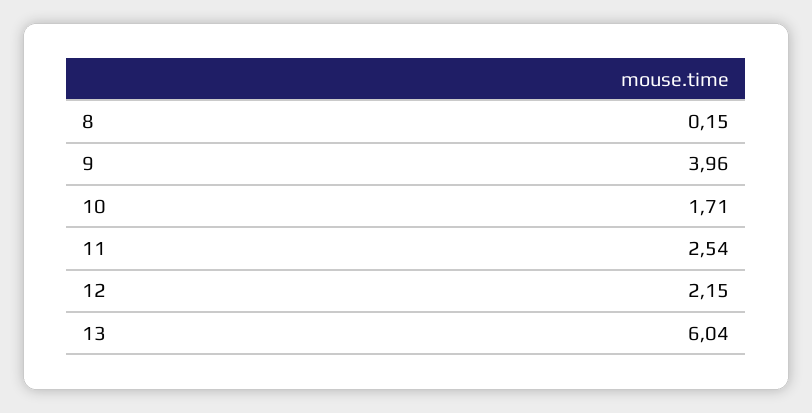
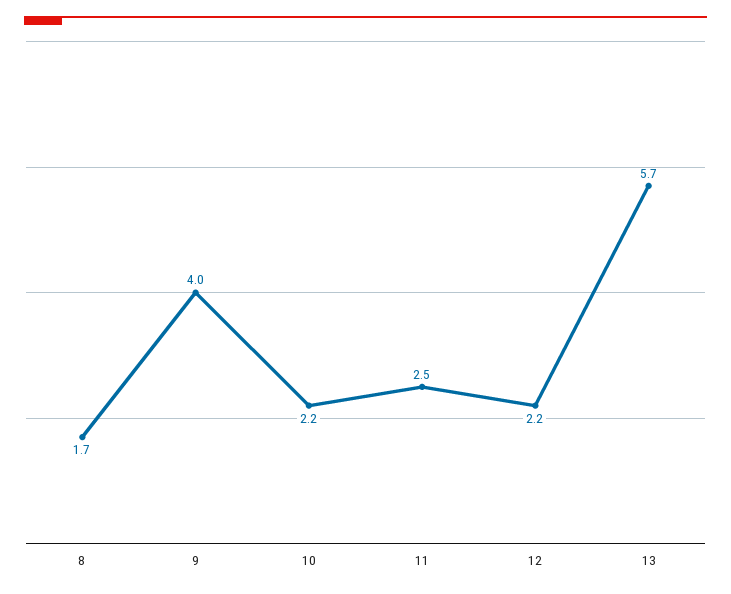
8: 0.15 -> 1.7
10: 1.71 -> 2.2
13: 6.04 -> 5.7

